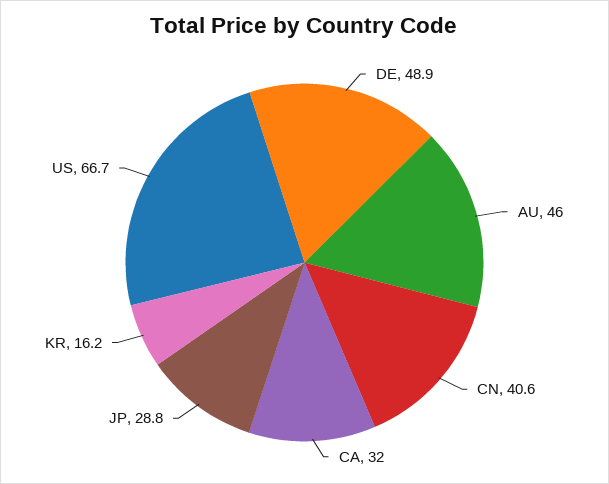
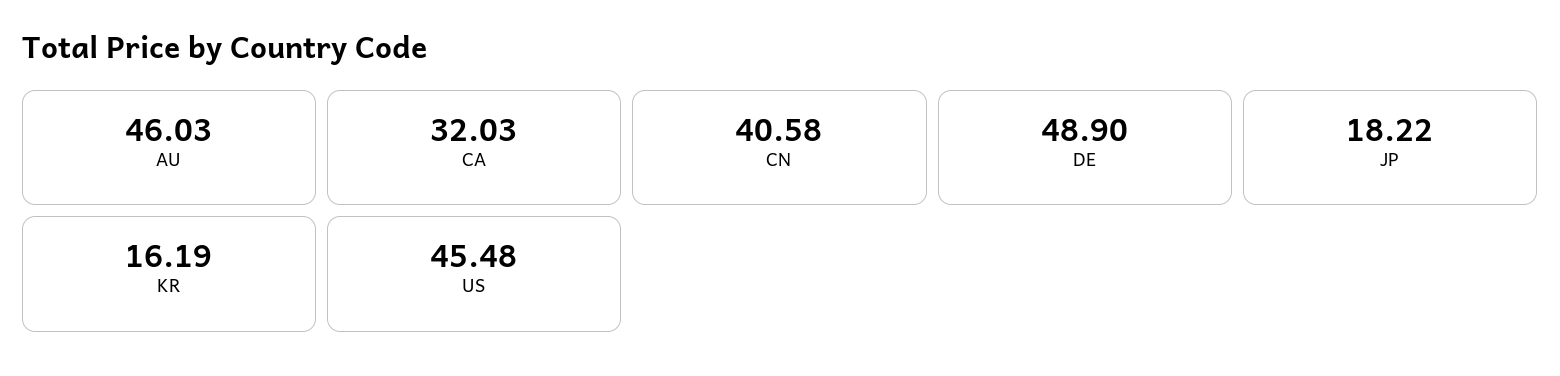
JP: 28.8 -> 18.22
US: 66.7 -> 45.48

